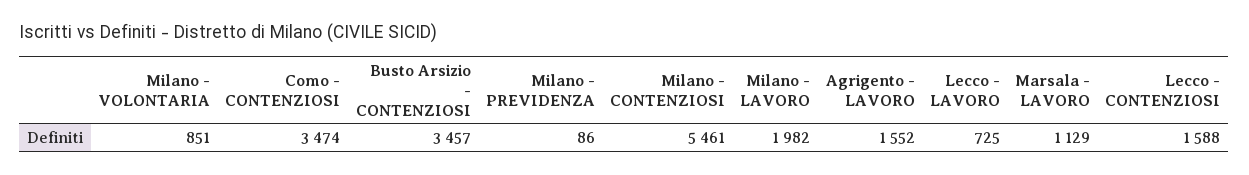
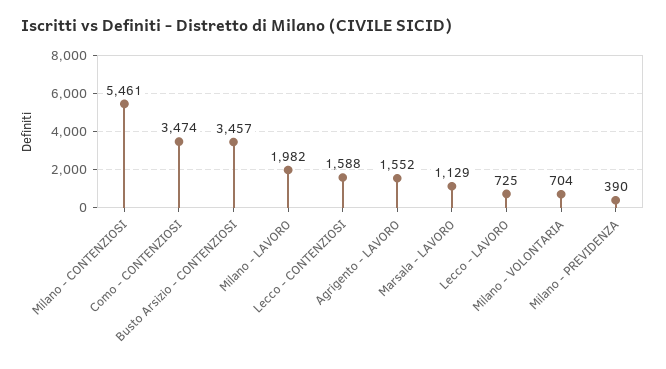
Milano - VOLONTARIA: 851 -> 704
Milano - PREVIDENZA: 86 -> 390

